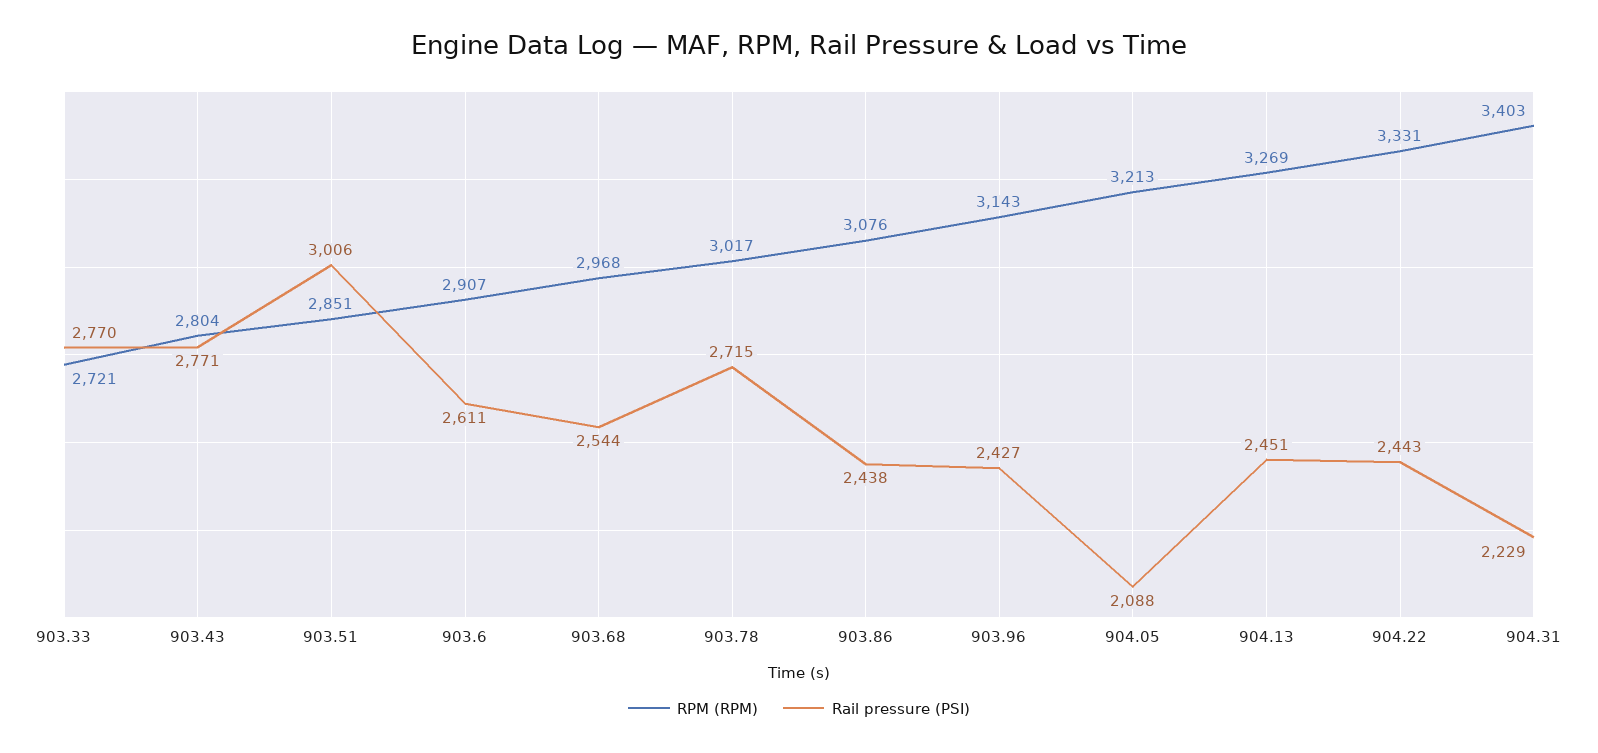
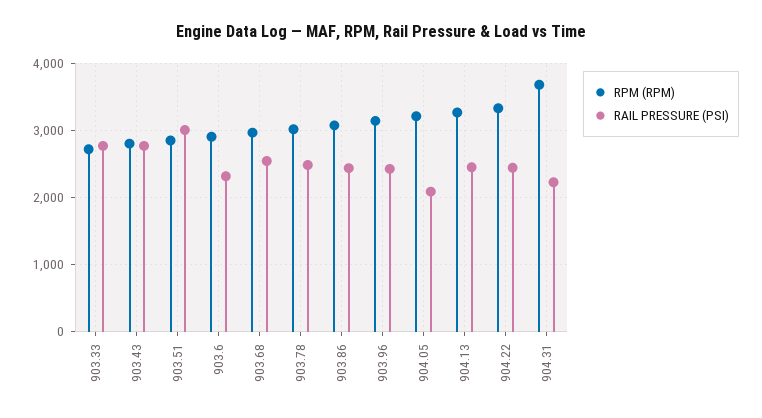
Rail pressure (PSI), 903.6: 2611 -> 2300
Rail pressure (PSI), 903.78: 2715 -> 2500
RPM (RPM), 904.31: 3403 -> 3700

